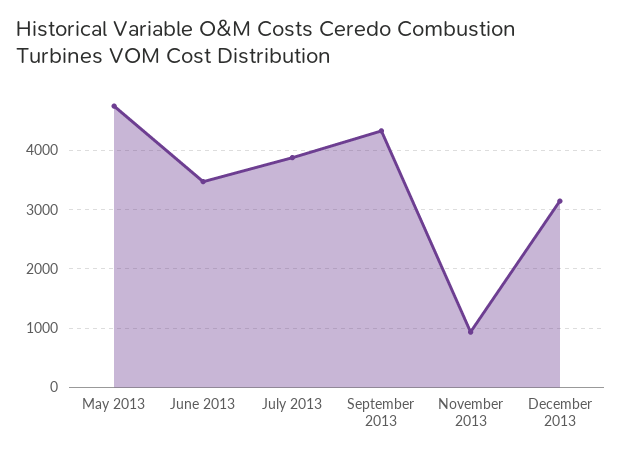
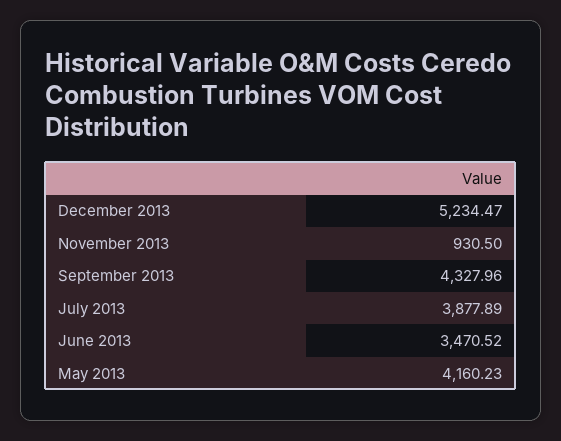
May 2013: 4800 -> 4160.23
December 2013: 3200 -> 5234.47

